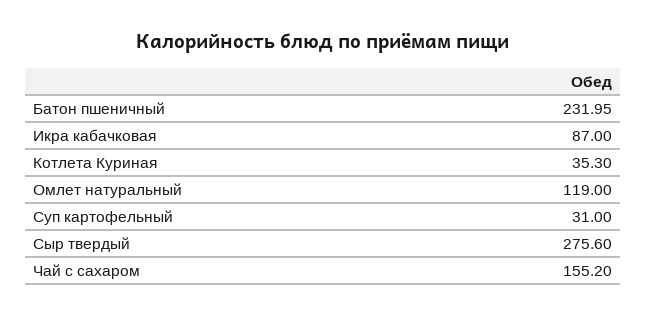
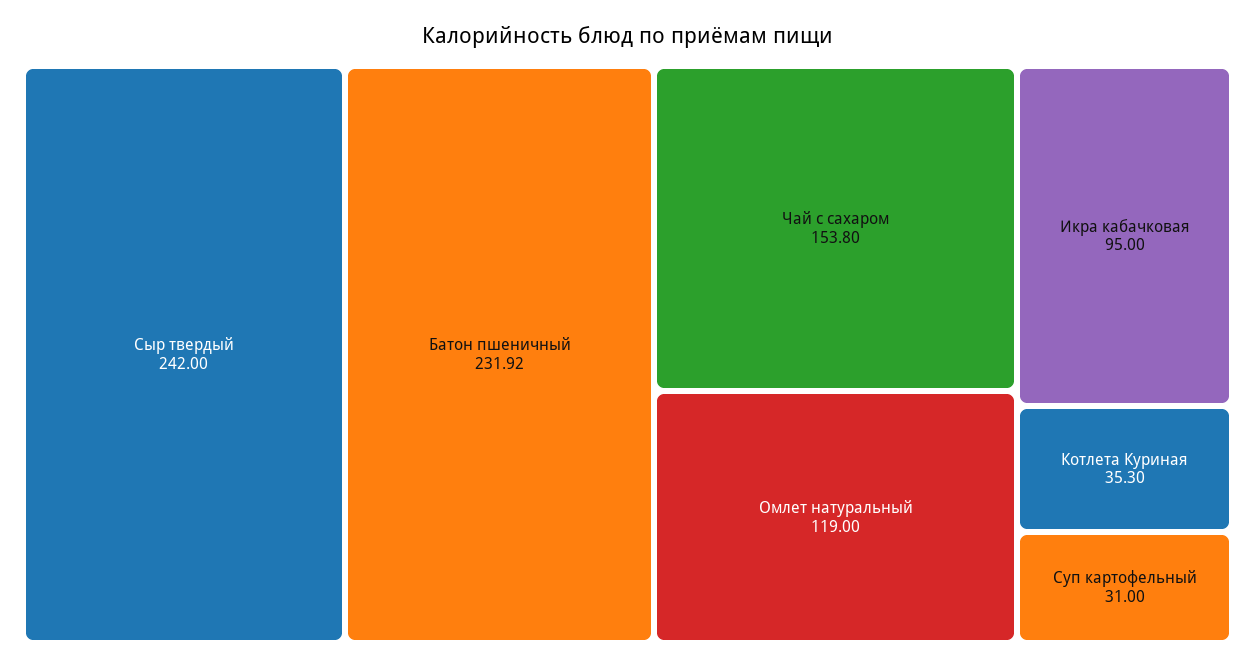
Батон пшеничный: 231.95 -> 231.92
Икра кабачковая: 87 -> 95
Сыр твердый: 275.6 -> 242
Чай с сахаром: 155.2 -> 153.8

